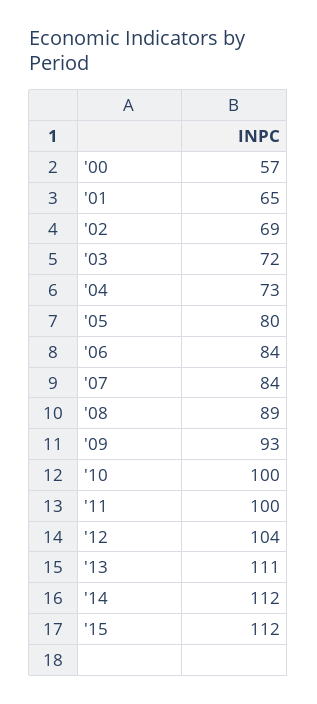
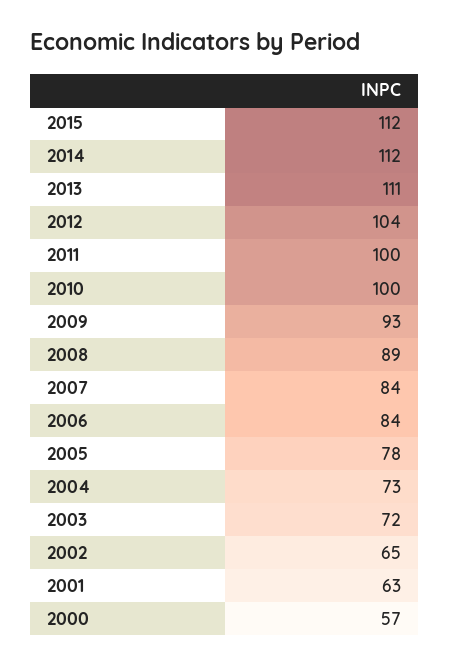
'01: 65 -> 63
'02: 69 -> 65
'05: 80 -> 78

